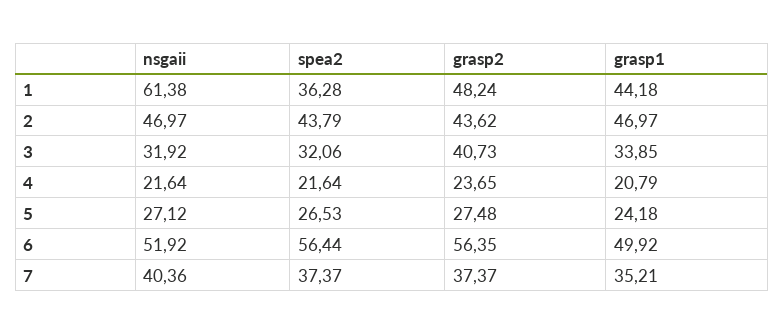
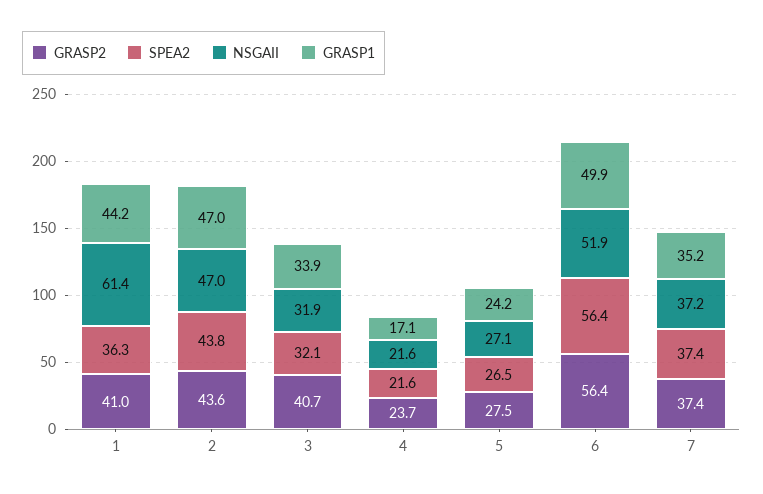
grasp2, 1: 48.24 -> 41
grasp1, 4: 20.79 -> 17.1
nsgaii, 7: 40.36 -> 37.2

